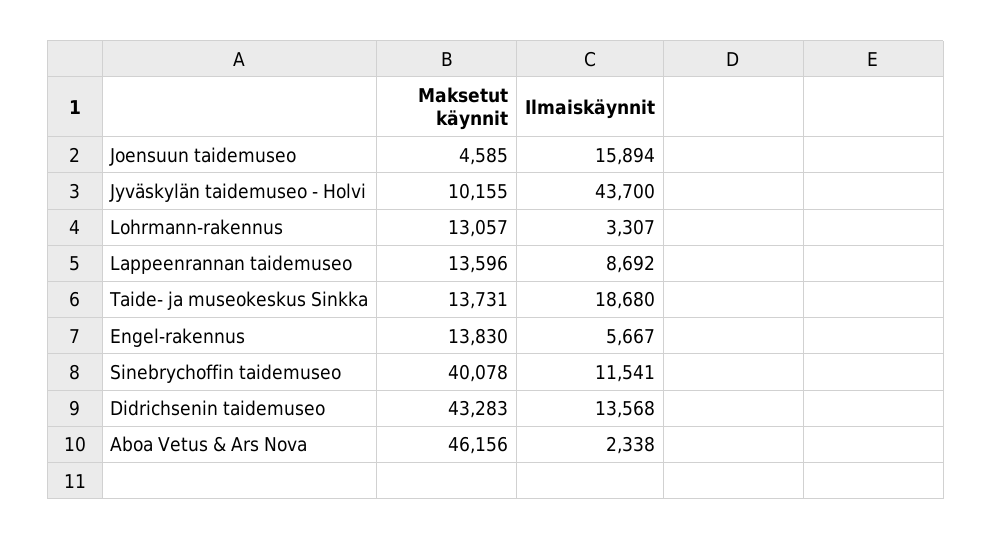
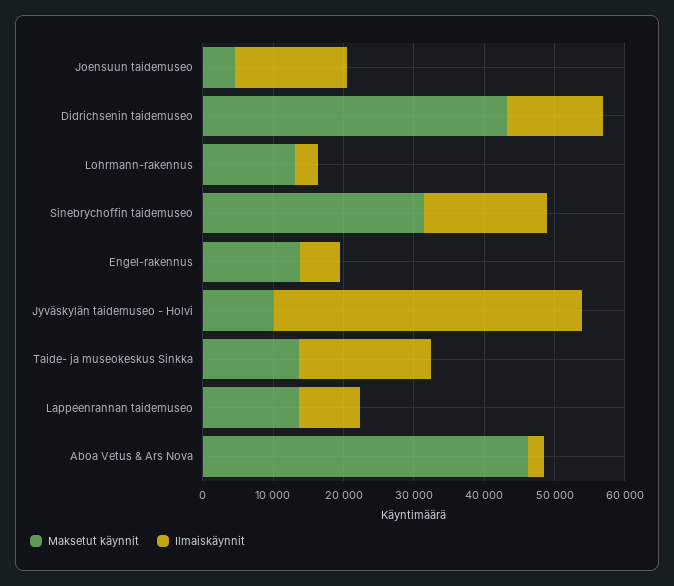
Maksetut käynnit, Sinebrychoffin taidemuseo: 40078 -> 32000
Ilmaiskäynnit, Sinebrychoffin taidemuseo: 11541 -> 18000

